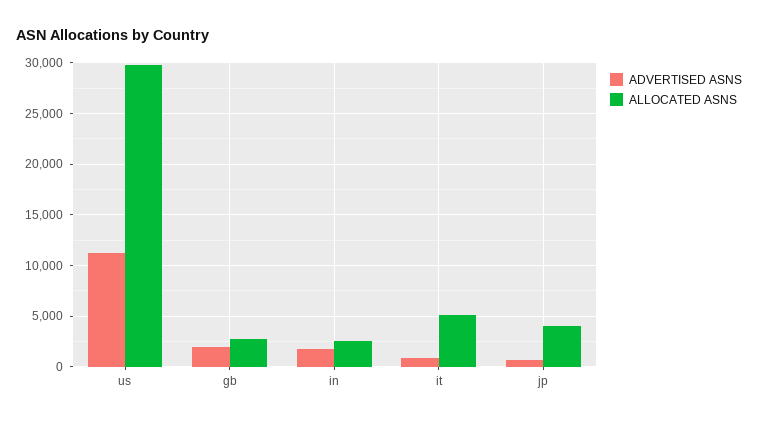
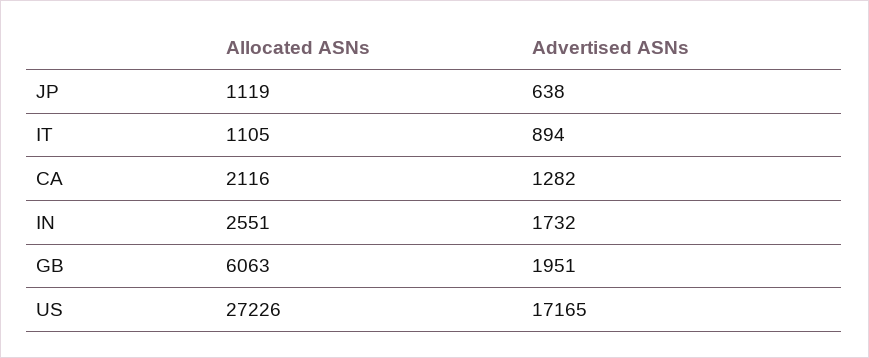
ADVERTISED ASNS, us: 11000 -> 17165
ALLOCATED ASNS, us: 30000 -> 27226
ALLOCATED ASNS, gb: 3000 -> 6063
ALLOCATED ASNS, it: 5000 -> 1105
ALLOCATED ASNS, jp: 4000 -> 1119
ALLOCATED ASNS, CA: none -> 2116
ADVERTISED ASNS, CA: none -> 1282

